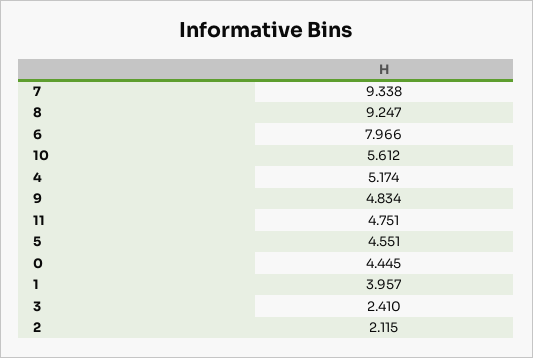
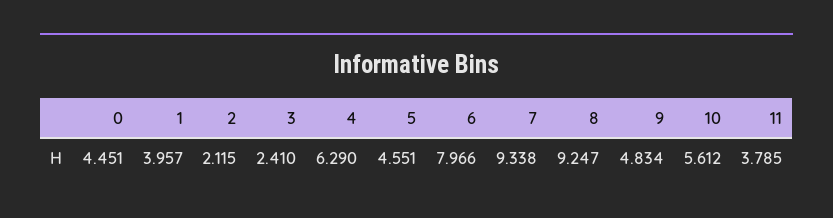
4: 5.174 -> 6.29
11: 4.751 -> 3.785
0: 4.445 -> 4.451

